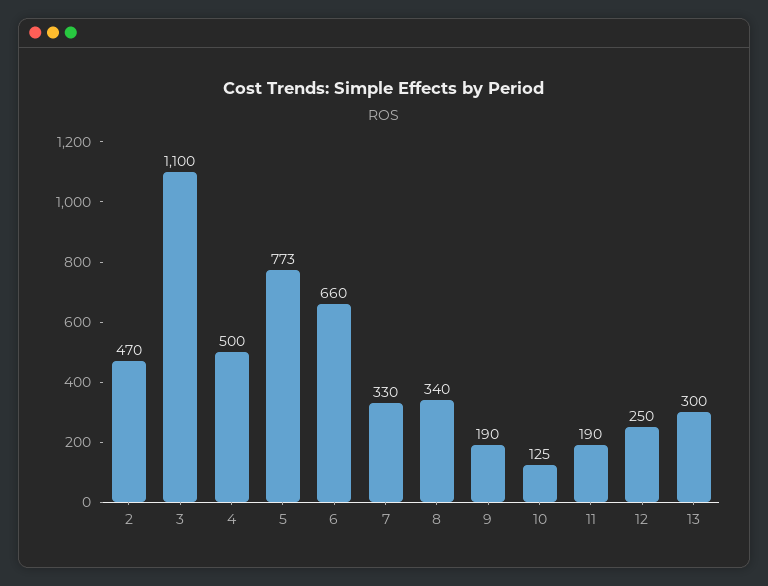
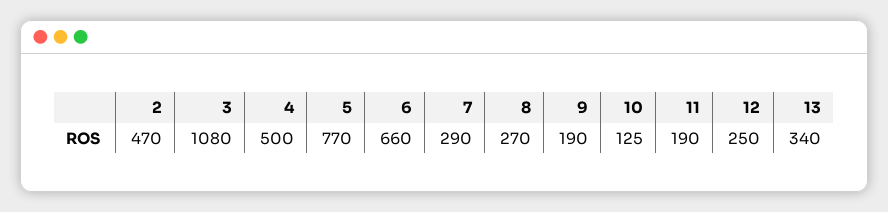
3: 1100 -> 1080
5: 773 -> 770
7: 330 -> 290
8: 340 -> 270
13: 300 -> 340

